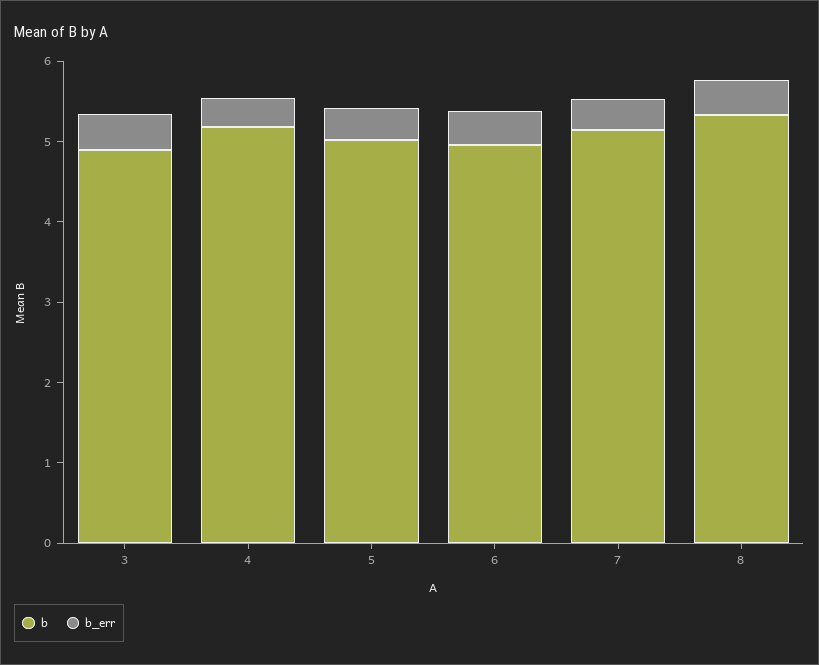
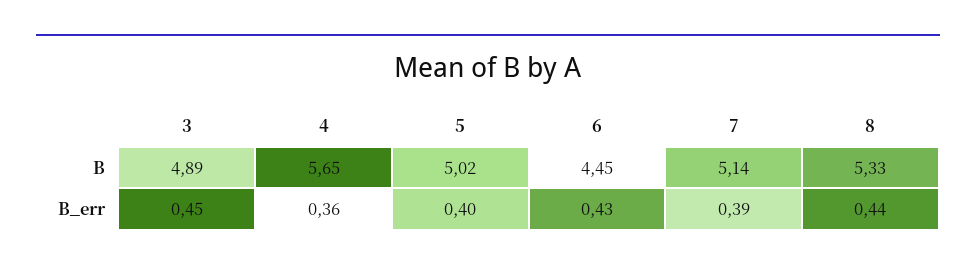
b, 4: 5.2 -> 5.65
b, 6: 5 -> 4.45

